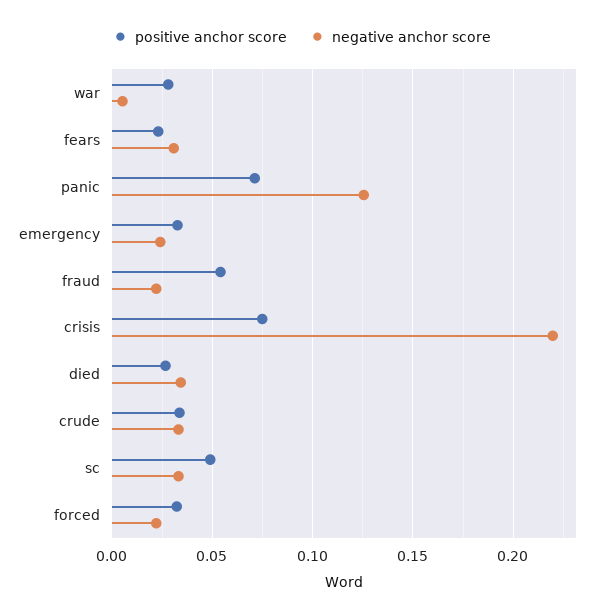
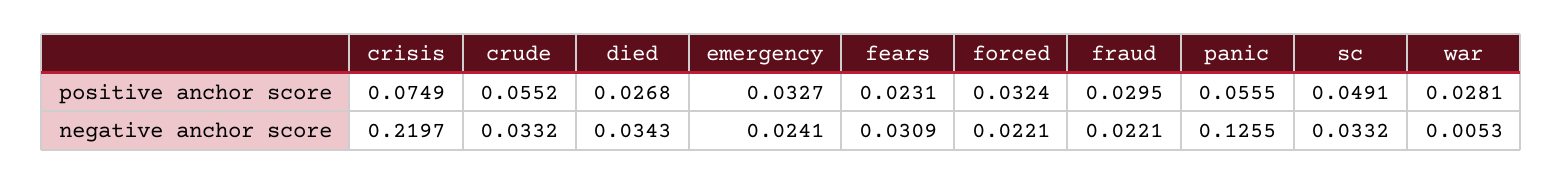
positive anchor score, panic: 0.07 -> 0.0555
positive anchor score, fraud: 0.055 -> 0.0295
positive anchor score, crude: 0.035 -> 0.0552

